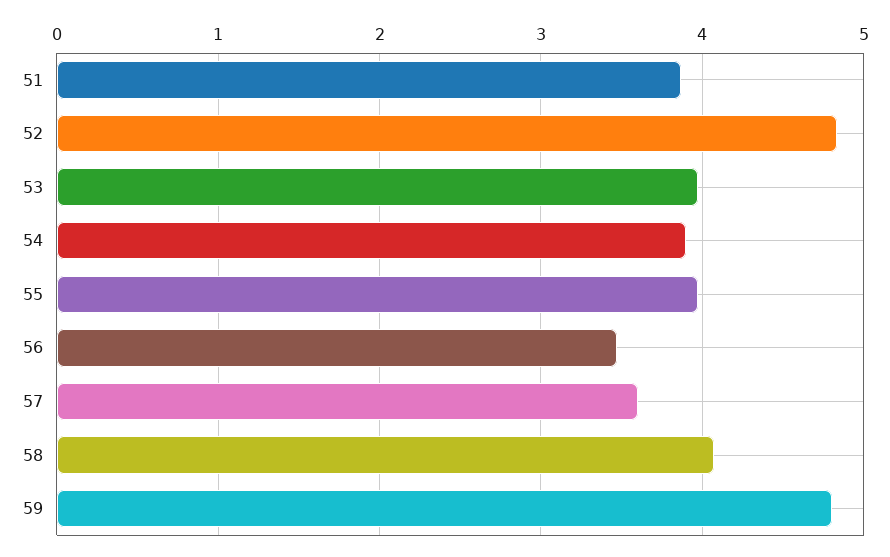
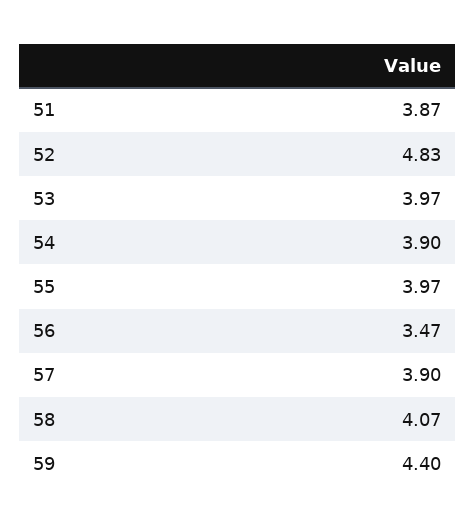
57: 3.6 -> 3.9
59: 4.8 -> 4.4

